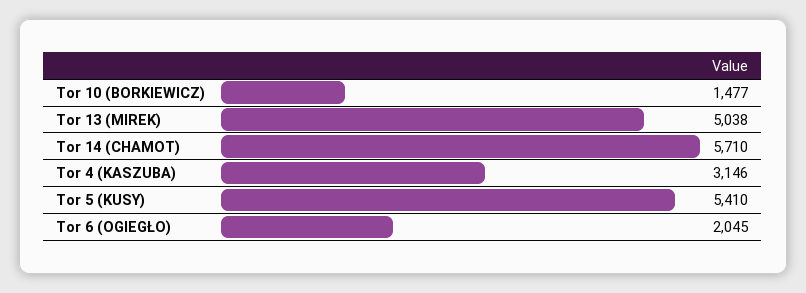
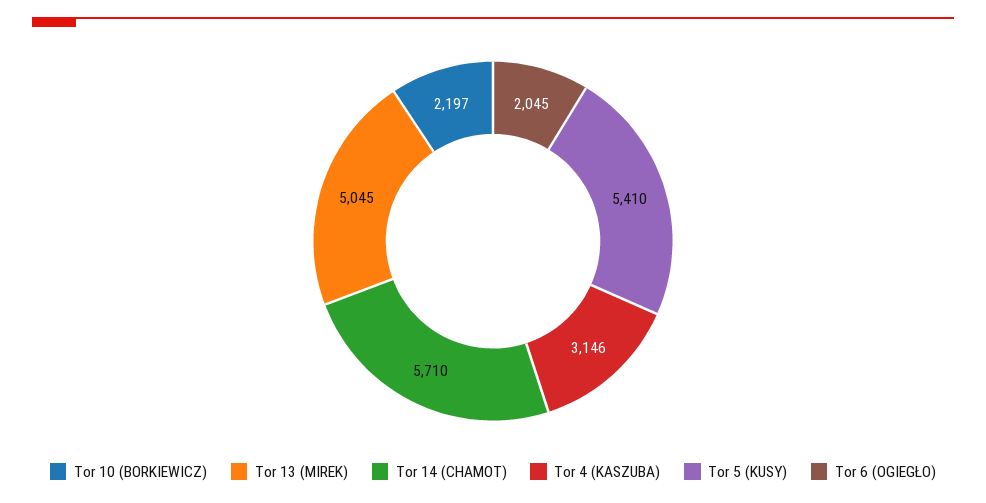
Tor 10 (BORKIEWICZ): 1477 -> 2197
Tor 13 (MIREK): 5038 -> 5045

